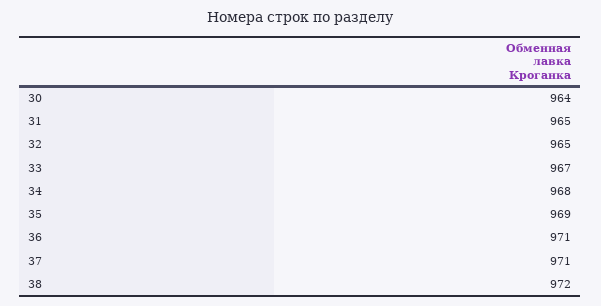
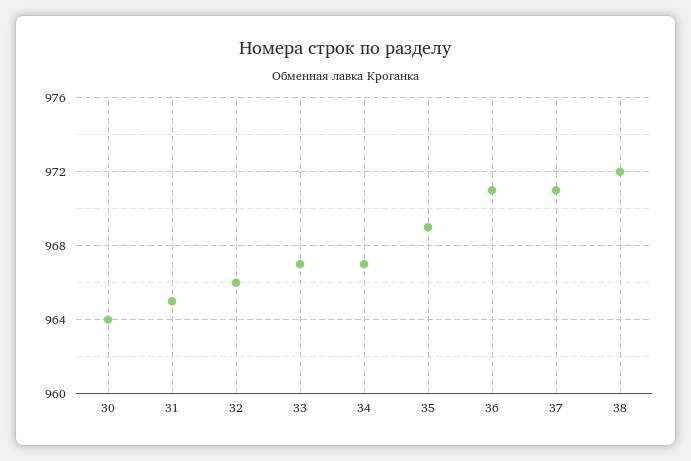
32: 965 -> 966
34: 968 -> 967

